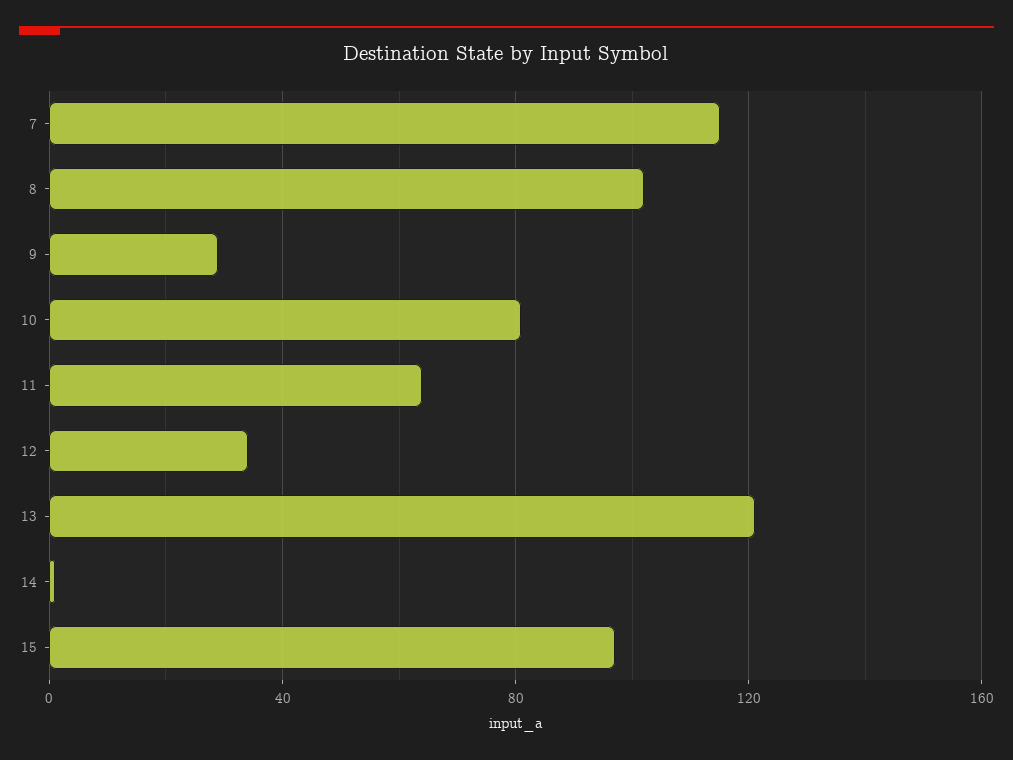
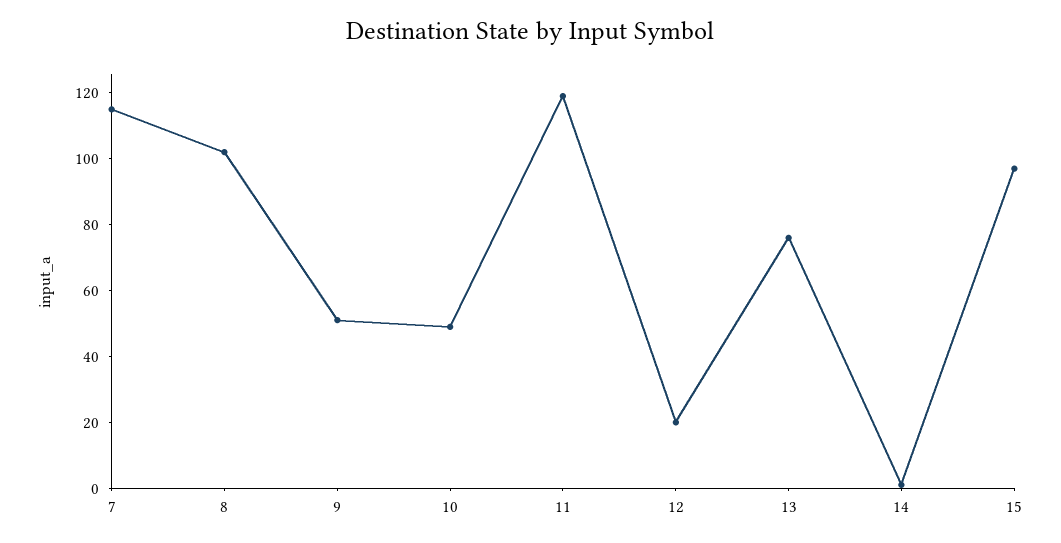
9: 30 -> 50
10: 80 -> 50
11: 65 -> 120
12: 35 -> 20
13: 120 -> 75

